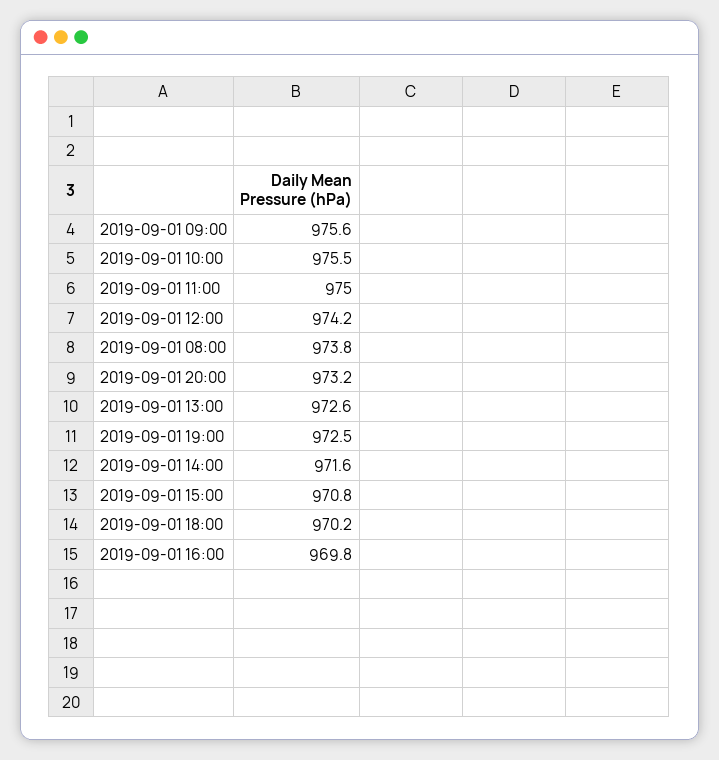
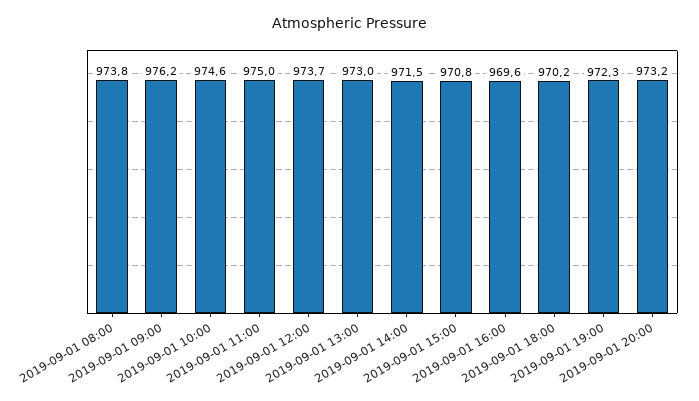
2019-09-01 09:00: 975.6 -> 976.2
2019-09-01 10:00: 975.5 -> 974.6
2019-09-01 12:00: 974.2 -> 973.7
2019-09-01 13:00: 972.6 -> 973
2019-09-01 19:00: 972.5 -> 972.3
2019-09-01 14:00: 971.6 -> 971.5
2019-09-01 16:00: 969.8 -> 969.6

